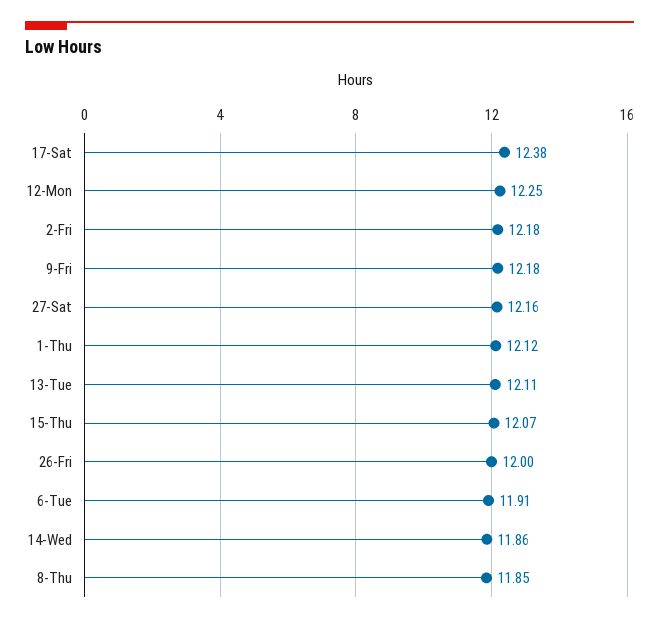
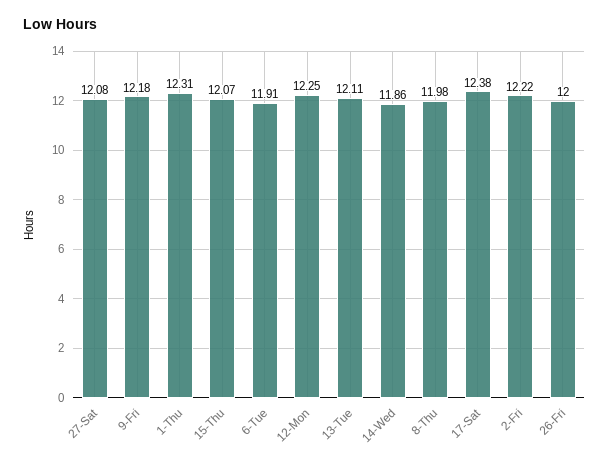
2-Fri: 12.18 -> 12.22
27-Sat: 12.16 -> 12.08
1-Thu: 12.12 -> 12.31
8-Thu: 11.85 -> 11.98

